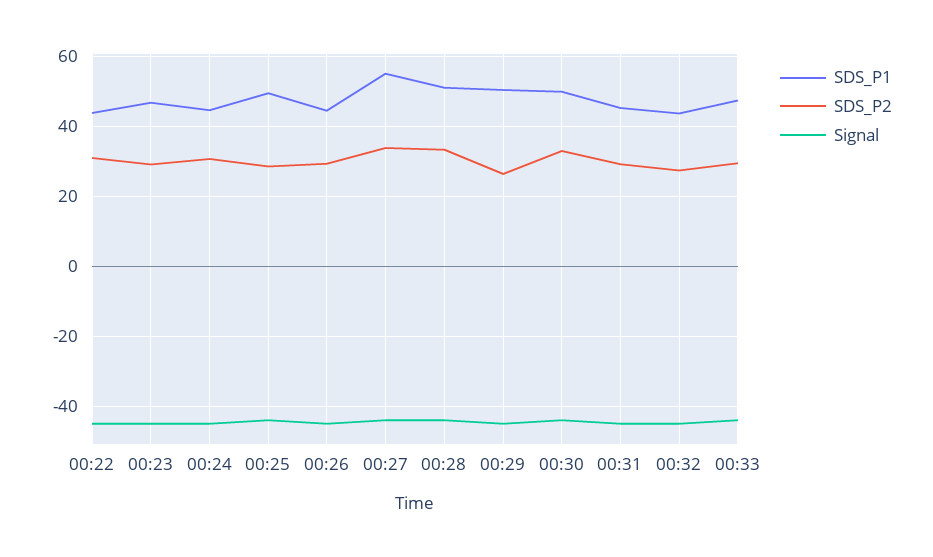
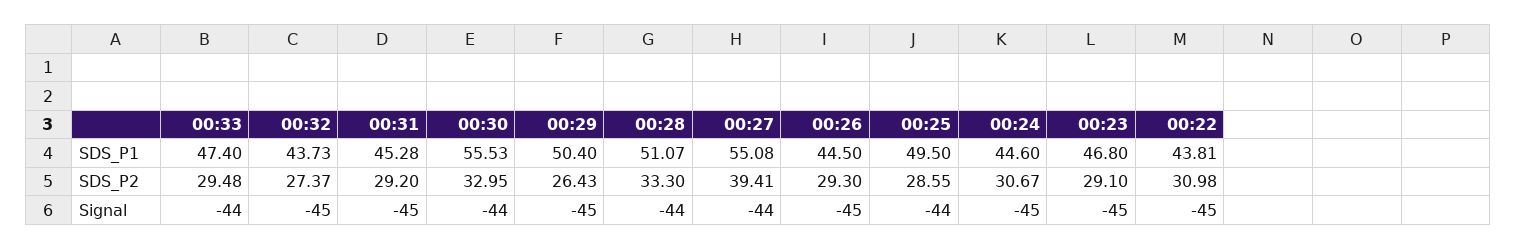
SDS_P2, 00:27: 34 -> 39.41
SDS_P1, 00:30: 50 -> 55.53

